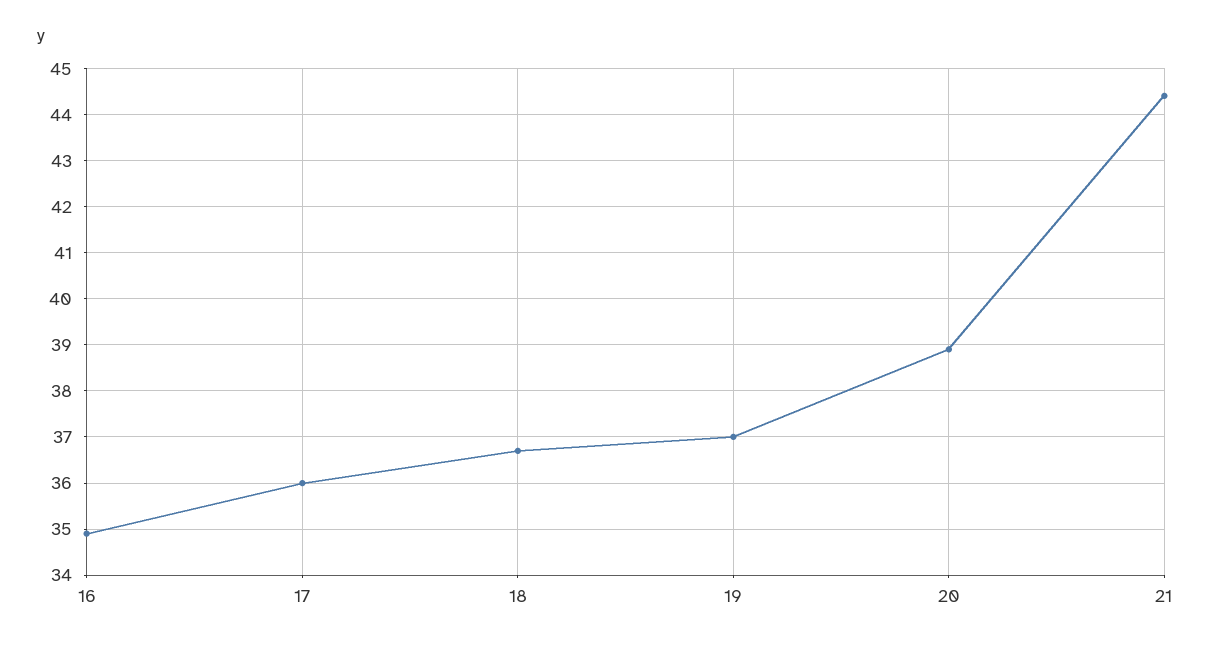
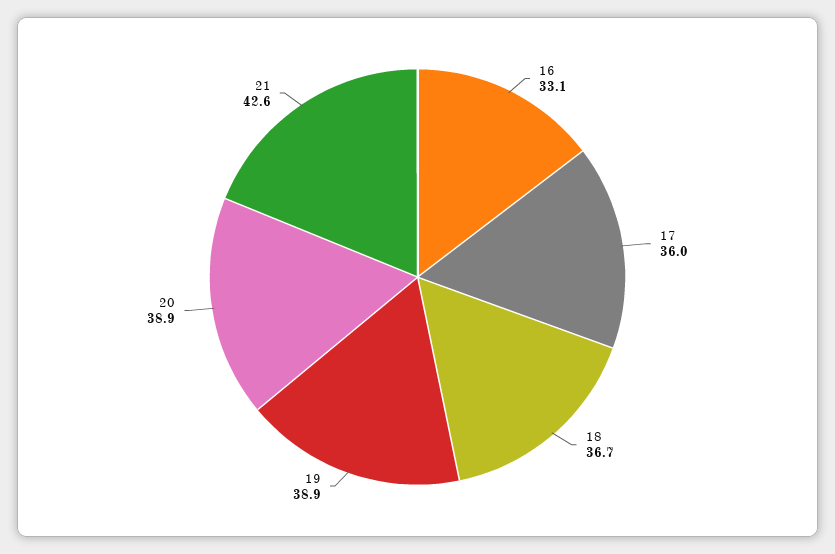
16: 35 -> 33.1
19: 37 -> 38.9
21: 44.5 -> 42.6

